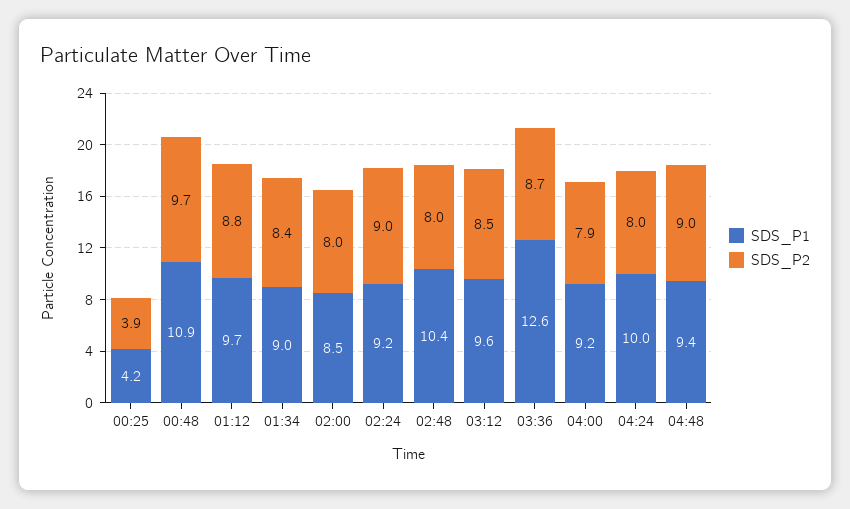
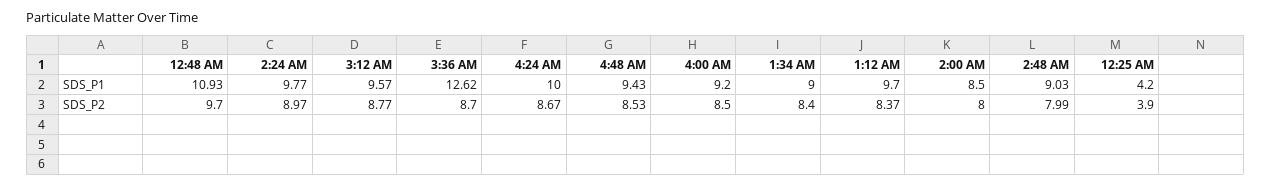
SDS_P2, 01:12: 8.8 -> 8.37
SDS_P1, 02:24: 9.2 -> 9.77
SDS_P1, 02:48: 10.4 -> 9.03
SDS_P2, 03:12: 8.5 -> 8.77
SDS_P2, 04:00: 7.9 -> 8.5
SDS_P2, 04:24: 8 -> 8.67
SDS_P2, 04:48: 9 -> 8.53

